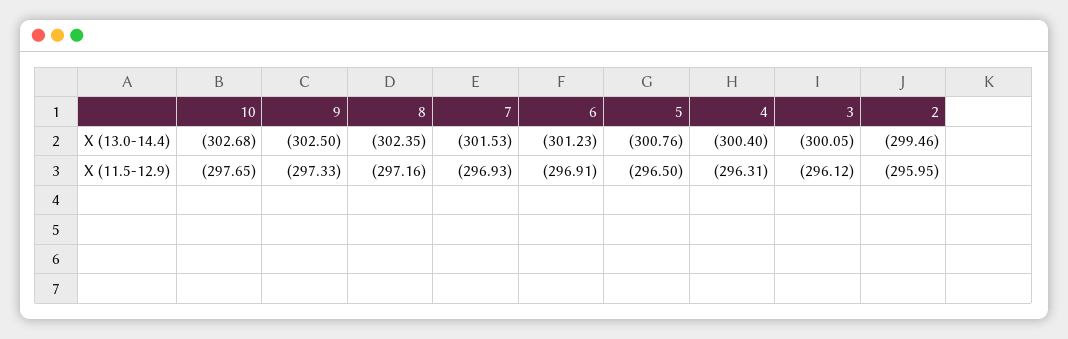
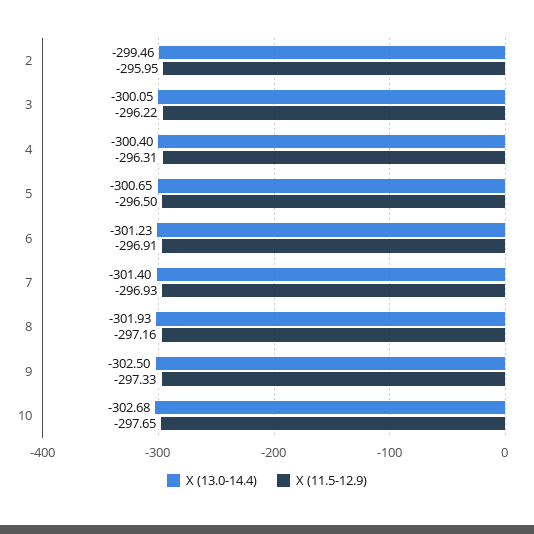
X (13.0-14.4), 8: -302.35 -> -301.93
X (13.0-14.4), 7: -301.53 -> -301.4
X (13.0-14.4), 5: -300.76 -> -300.65
X (11.5-12.9), 3: -296.12 -> -296.22

